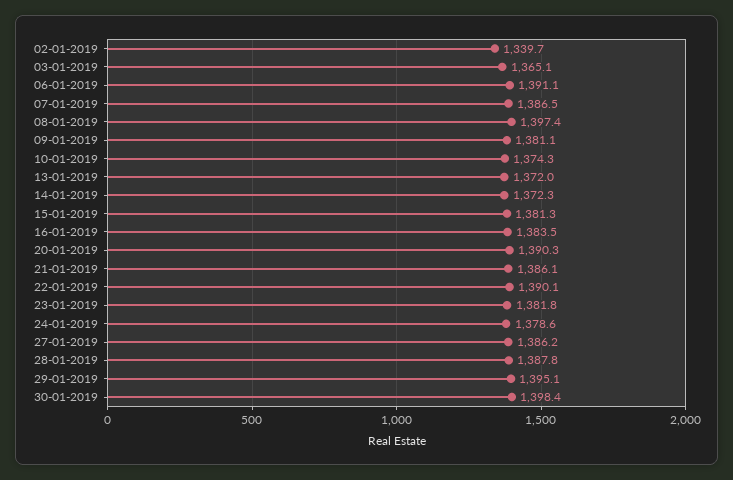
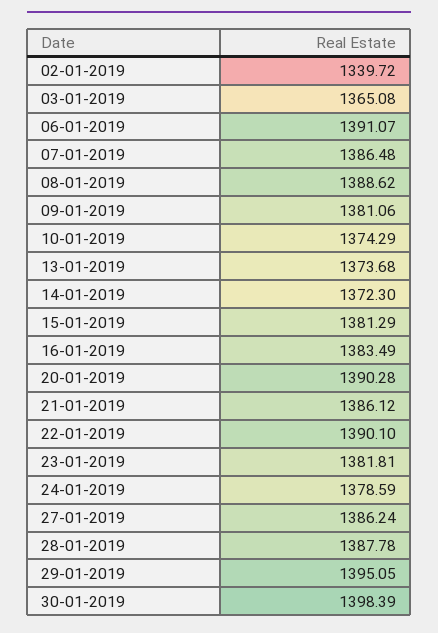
08-01-2019: 1397.4 -> 1388.62
13-01-2019: 1372 -> 1373.68

